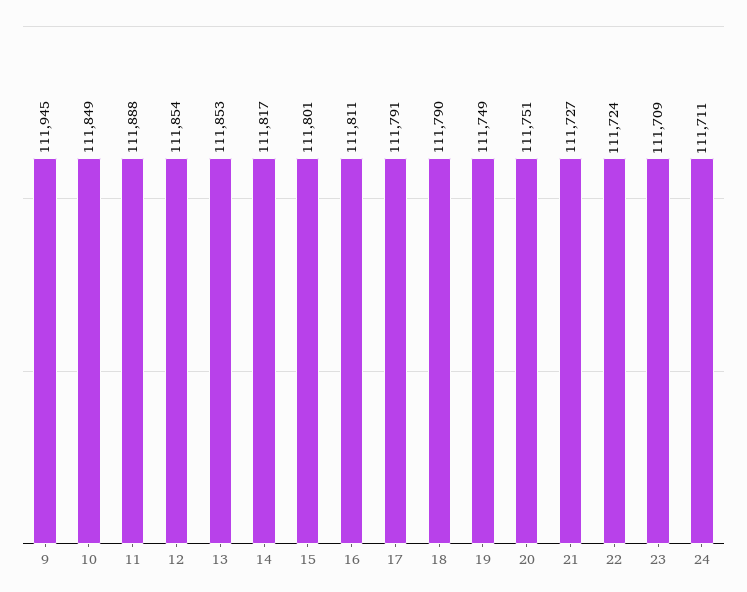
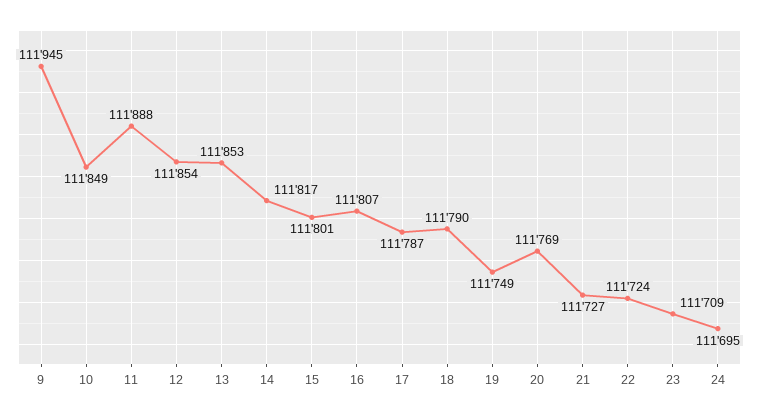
16: 111811 -> 111807
17: 111791 -> 111787
20: 111751 -> 111769
24: 111711 -> 111695

